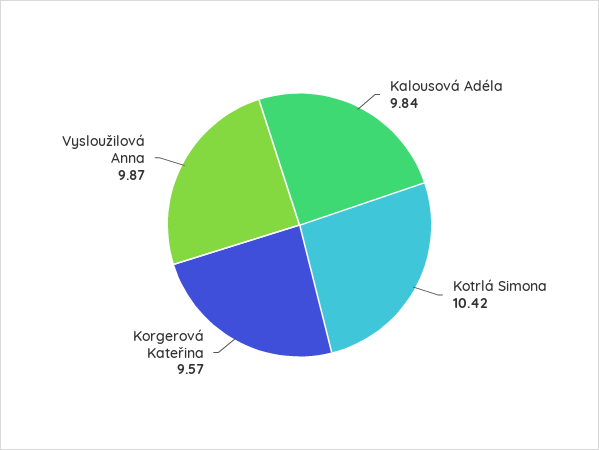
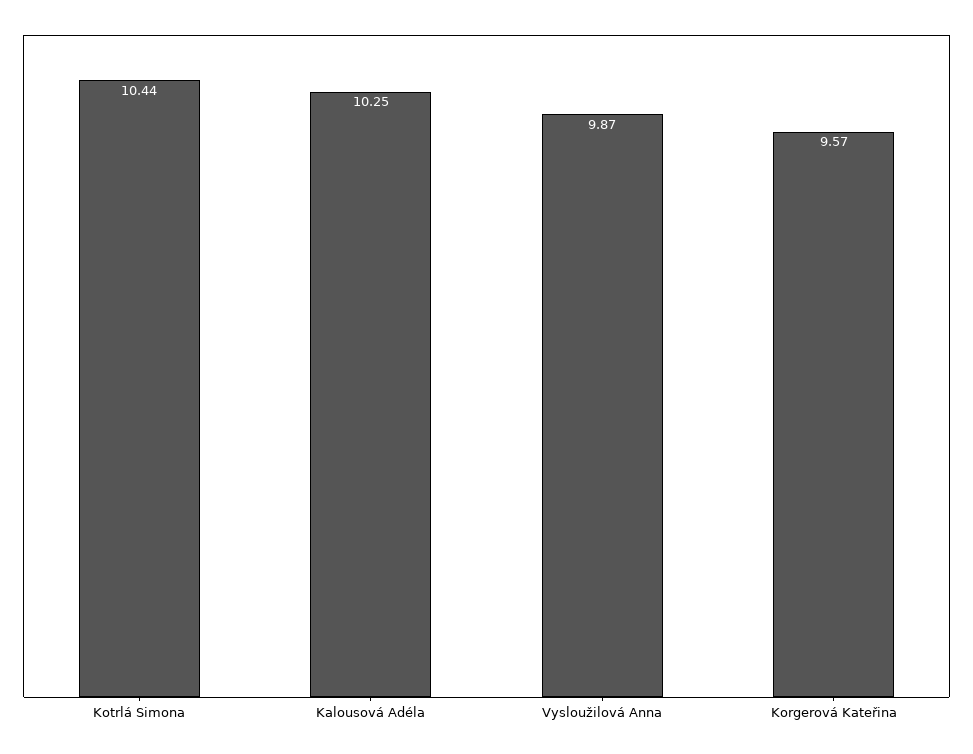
Kalousová Adéla: 9.84 -> 10.25
Kotrlá Simona: 10.42 -> 10.44

